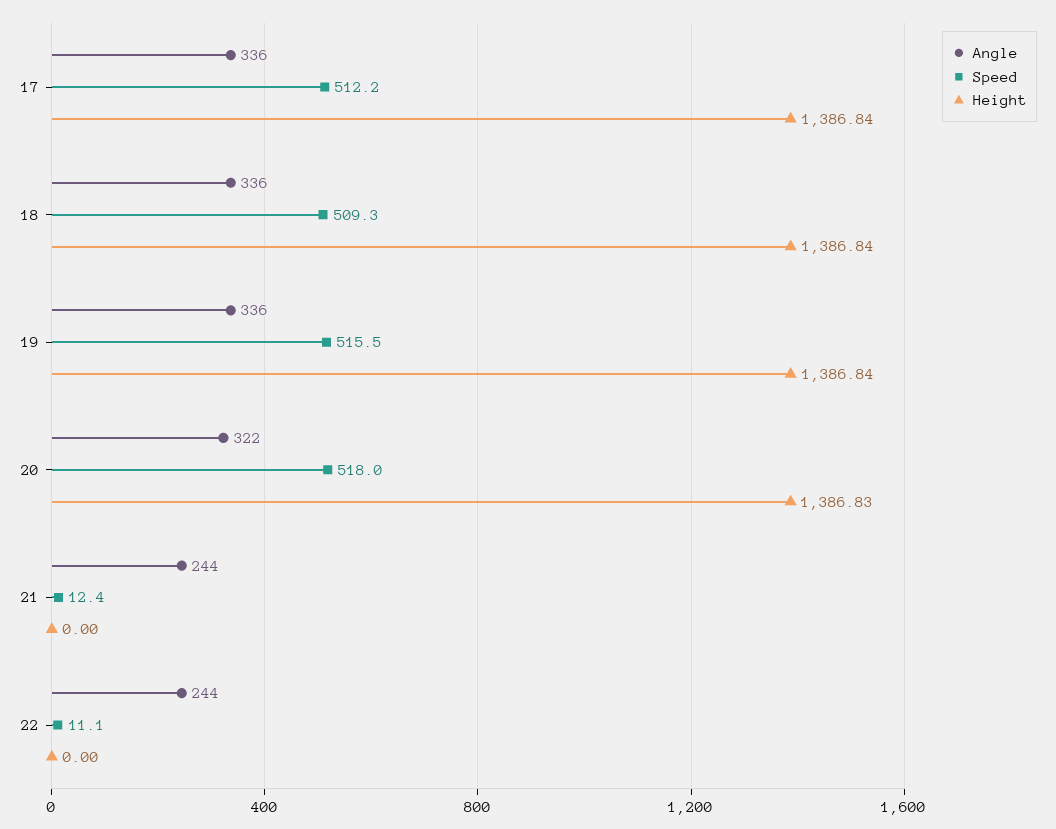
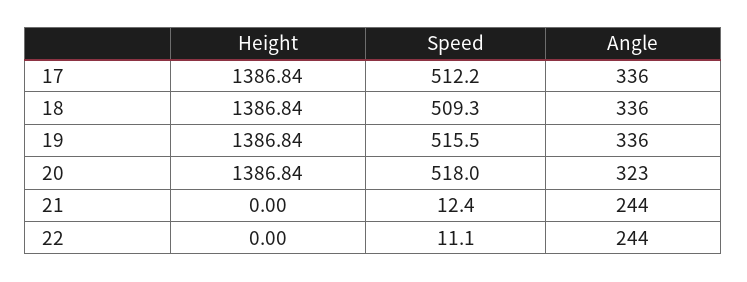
Angle, 20: 322 -> 323
Height, 20: 1386.83 -> 1386.84

